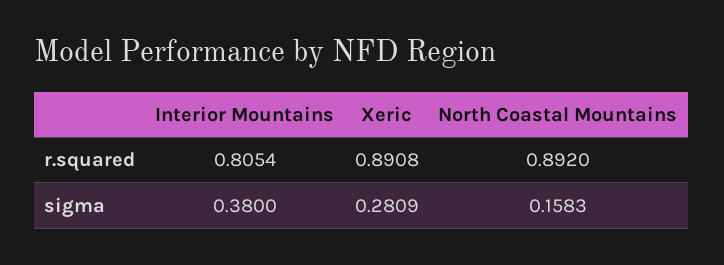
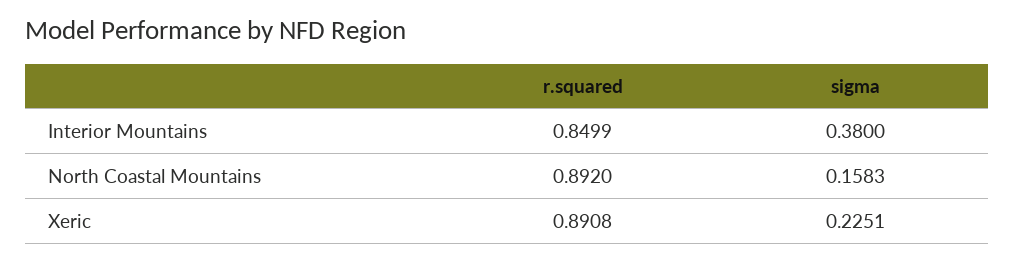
Interior Mountains, r.squared: 0.8054 -> 0.8499
Xeric, sigma: 0.2809 -> 0.2251

